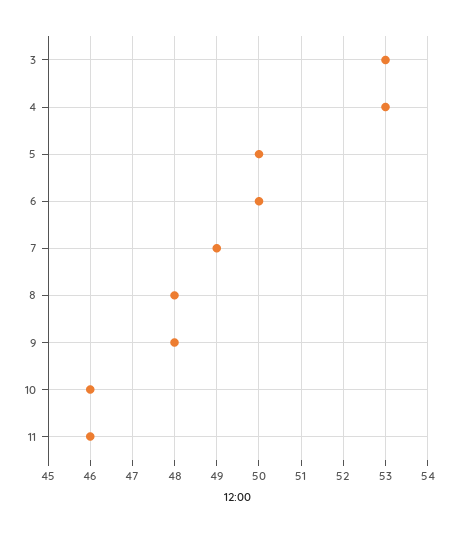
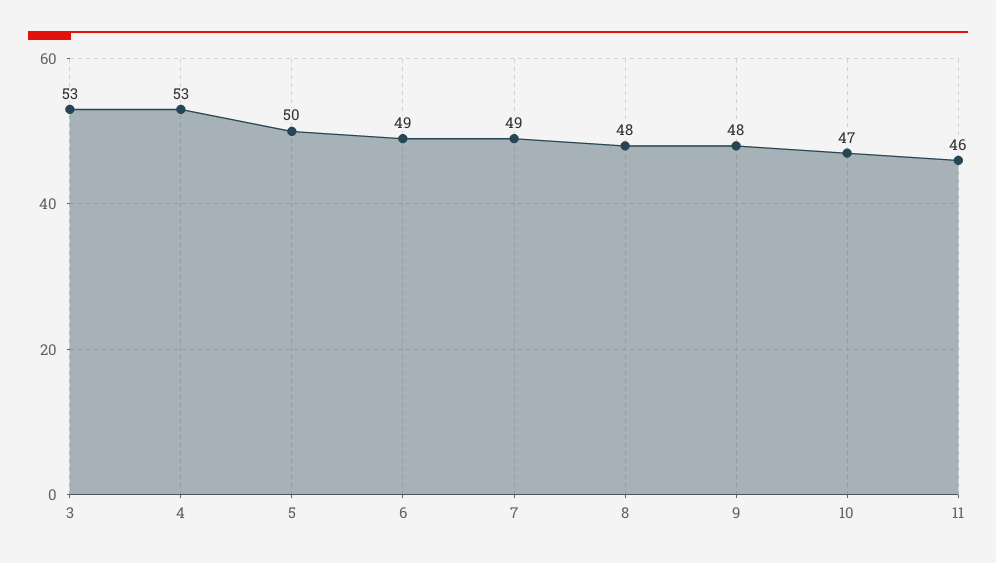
6: 50 -> 49
10: 46 -> 47

